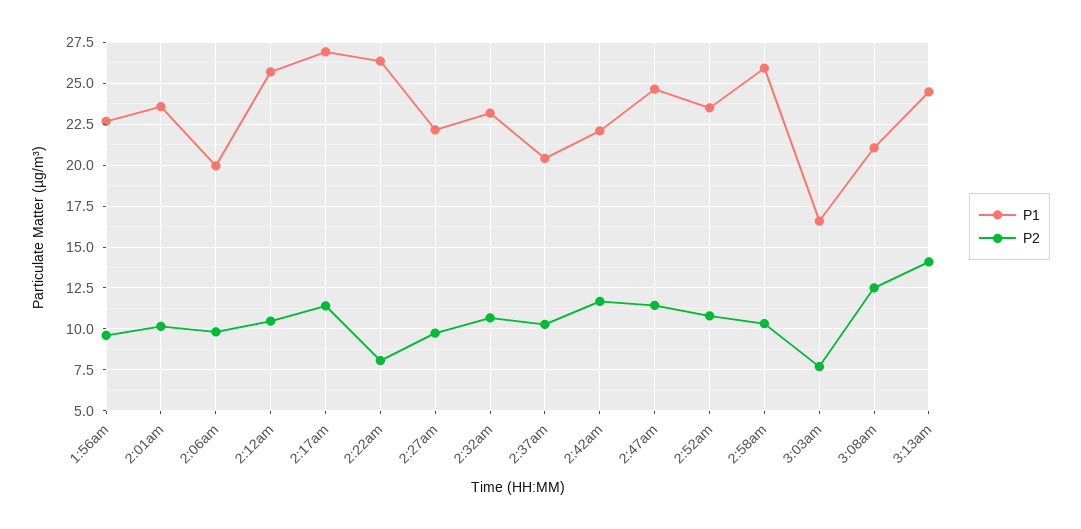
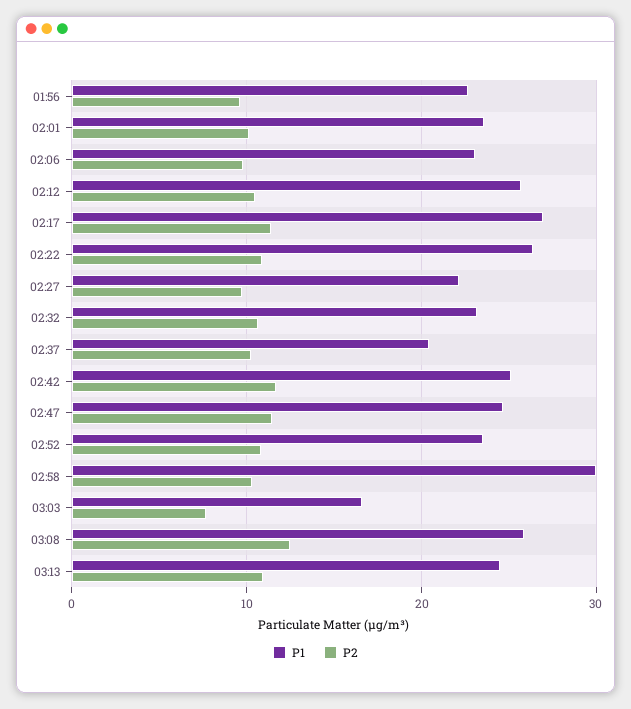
P1, 2:06am: 20 -> 23
P2, 2:22am: 8 -> 11
P1, 2:42am: 22 -> 25
P1, 2:58am: 26 -> 30
P1, 3:08am: 21 -> 26
P2, 3:13am: 14 -> 11

